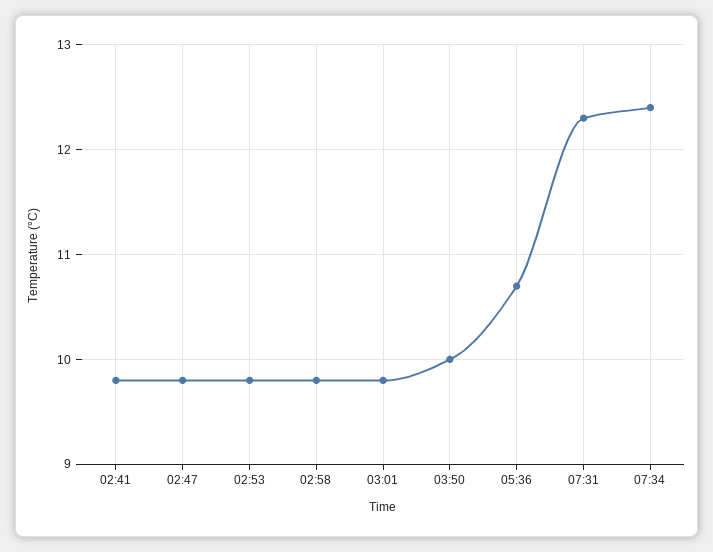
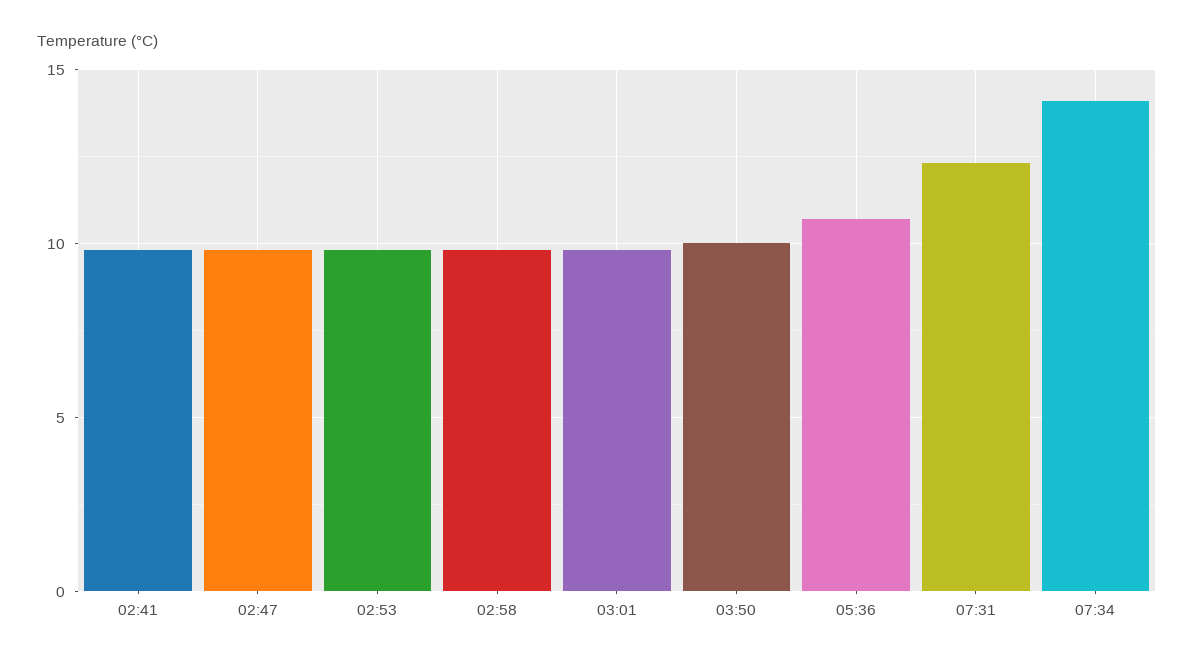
07:34: 12.4 -> 14

